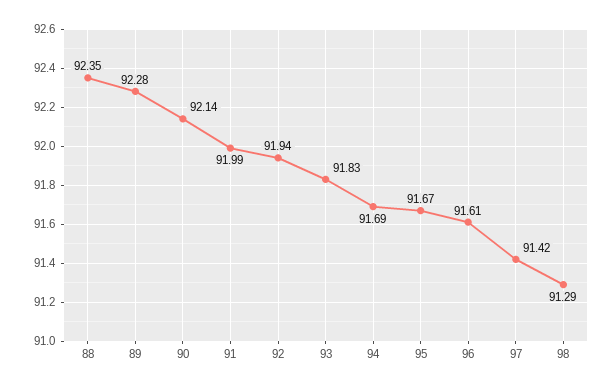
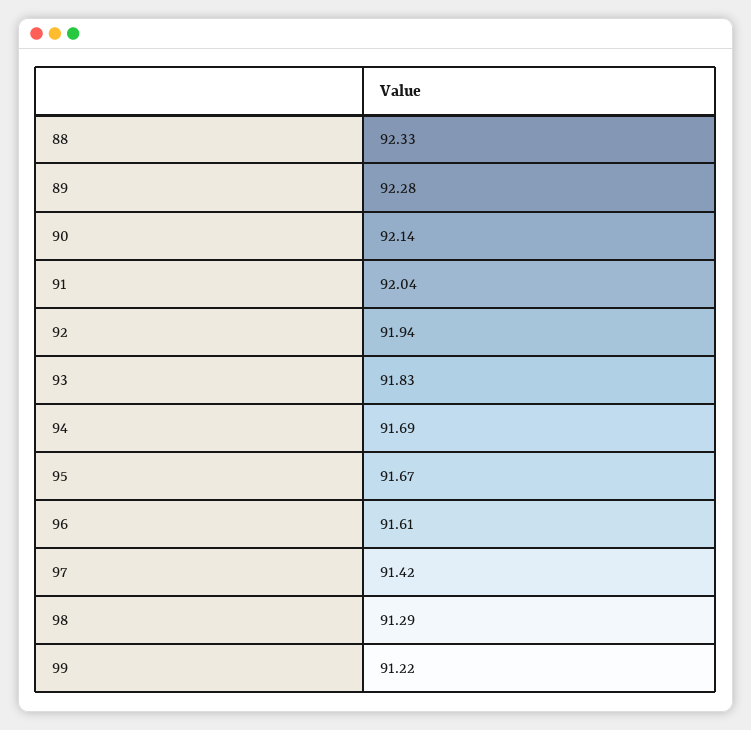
88: 92.35 -> 92.33
91: 91.99 -> 92.04
99: none -> 91.22

